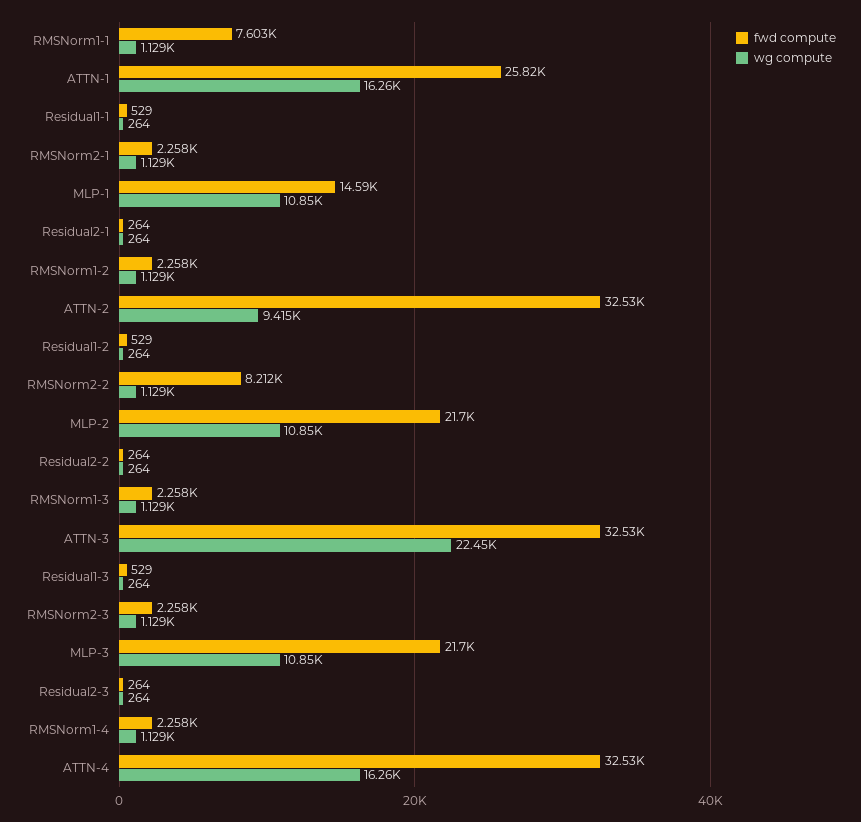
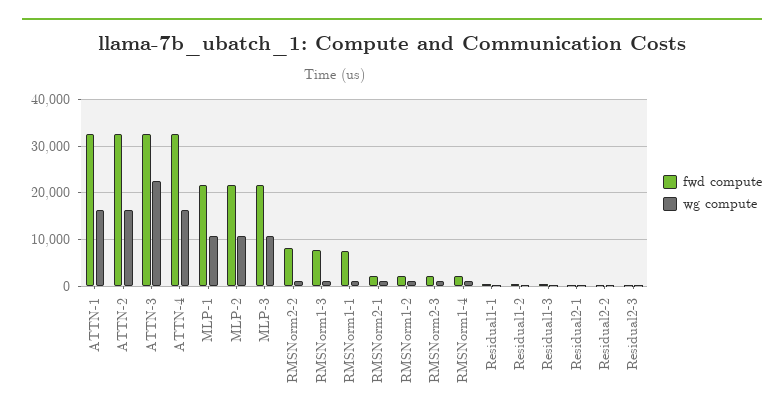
fwd compute, ATTN-1: 25820 -> 32000
fwd compute, MLP-1: 14590 -> 22000
wg compute, ATTN-2: 9415 -> 16000
fwd compute, RMSNorm1-3: 2258 -> 8000

